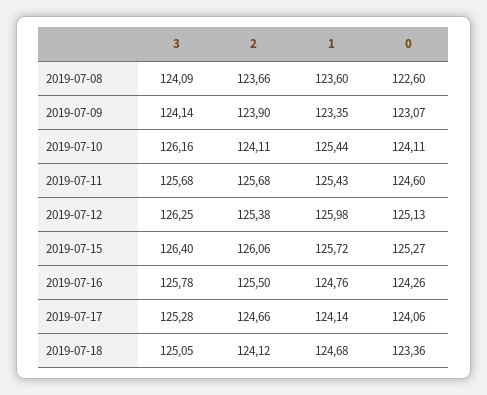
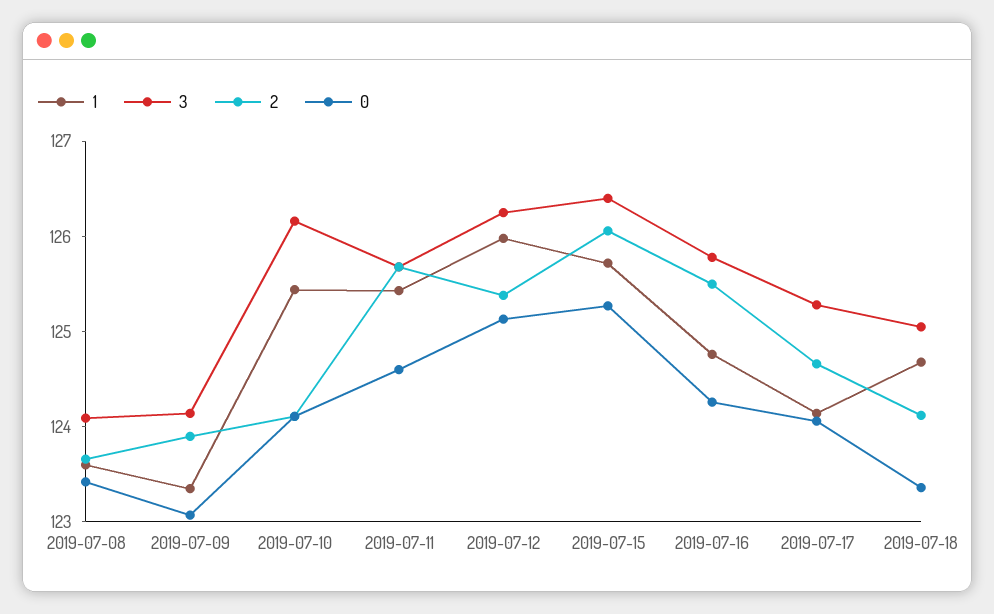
0, 2019-07-08: 122.6 -> 123.4

